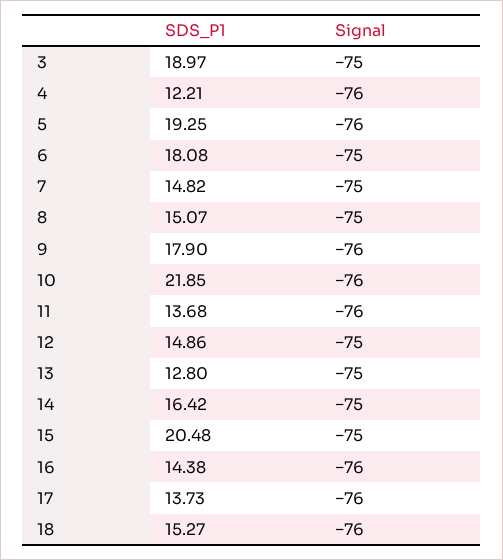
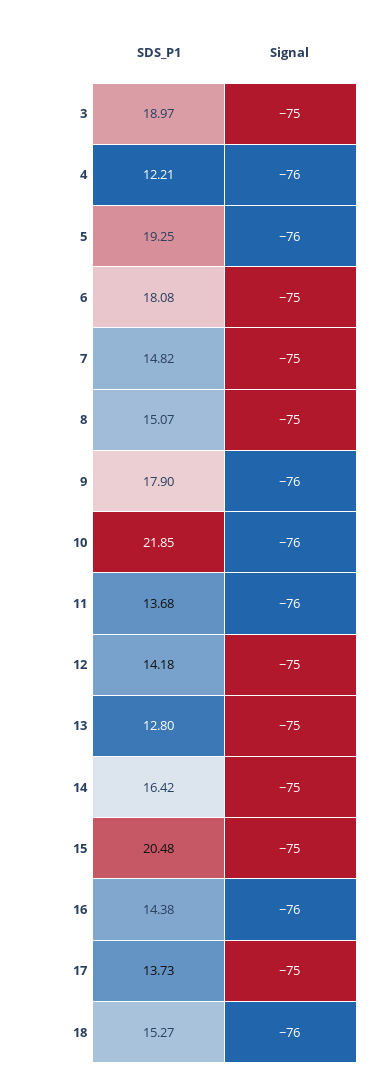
SDS_P1, 12: 14.86 -> 14.18
Signal, 17: -76 -> -75

